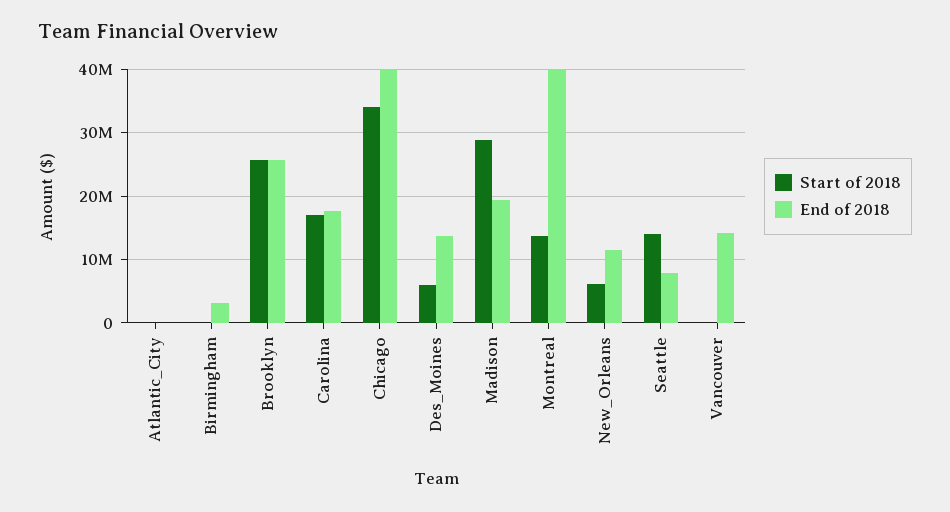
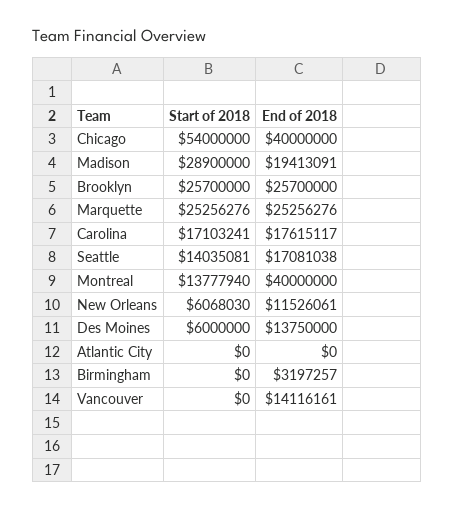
Start of 2018, Chicago: 34000000 -> 54000000
End of 2018, Seattle: 8000000 -> 17081038
Start of 2018, Marquette: none -> 25256276
End of 2018, Marquette: none -> 25256276

